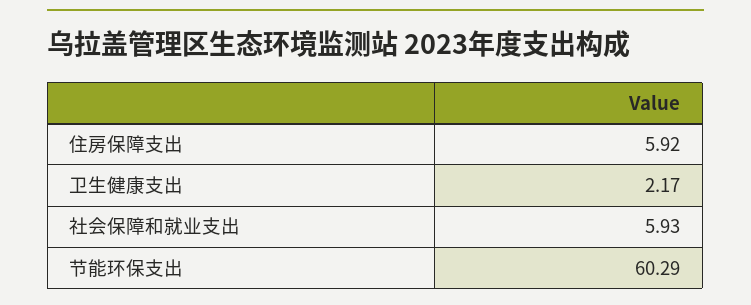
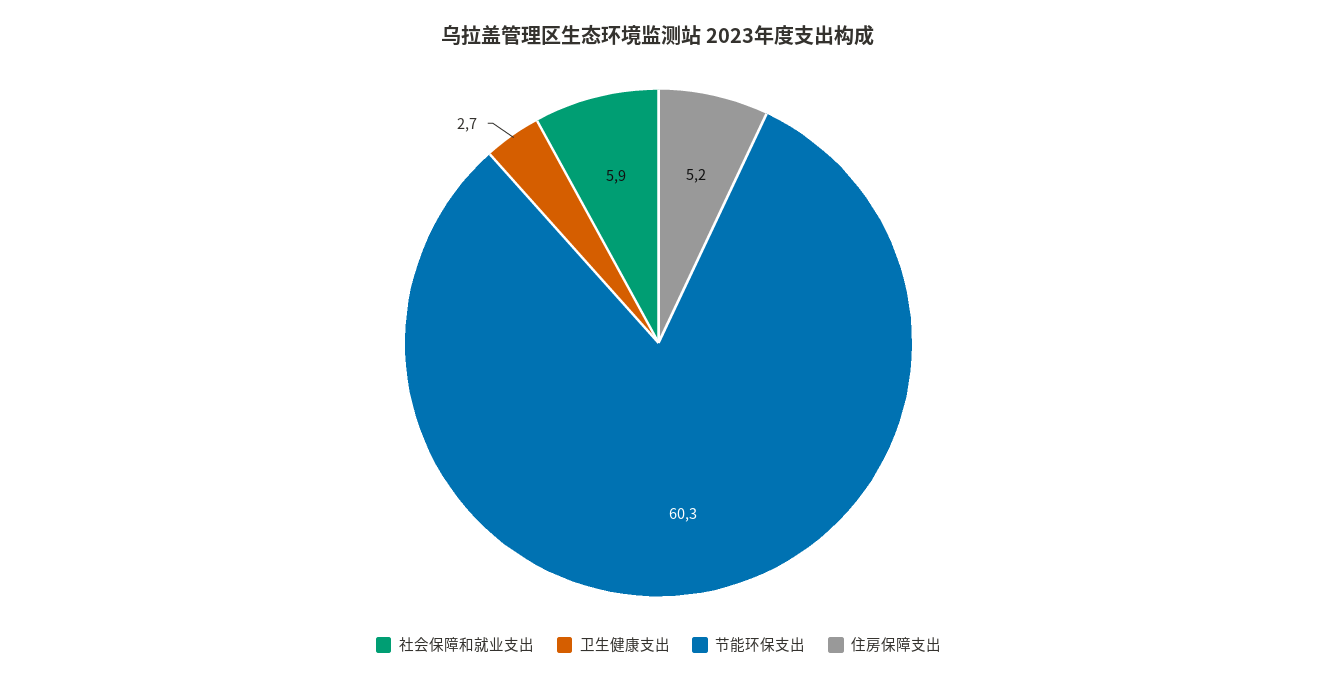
住房保障支出: 5.92 -> 5.2
卫生健康支出: 2.17 -> 2.7

